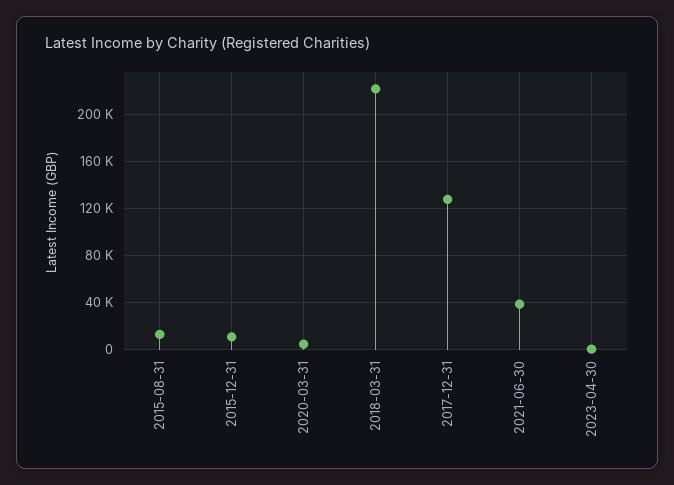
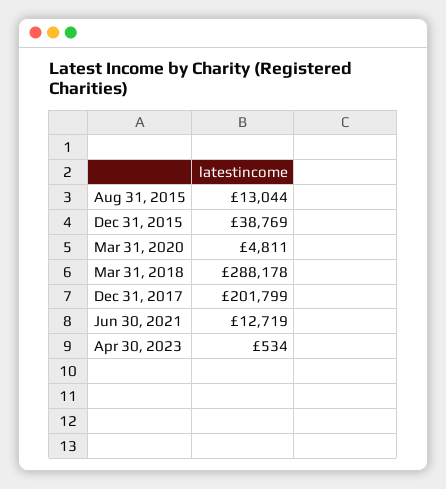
2015-12-31: 10000 -> 38769
2018-03-31: 220000 -> 288178
2017-12-31: 130000 -> 201799
2021-06-30: 40000 -> 12719

